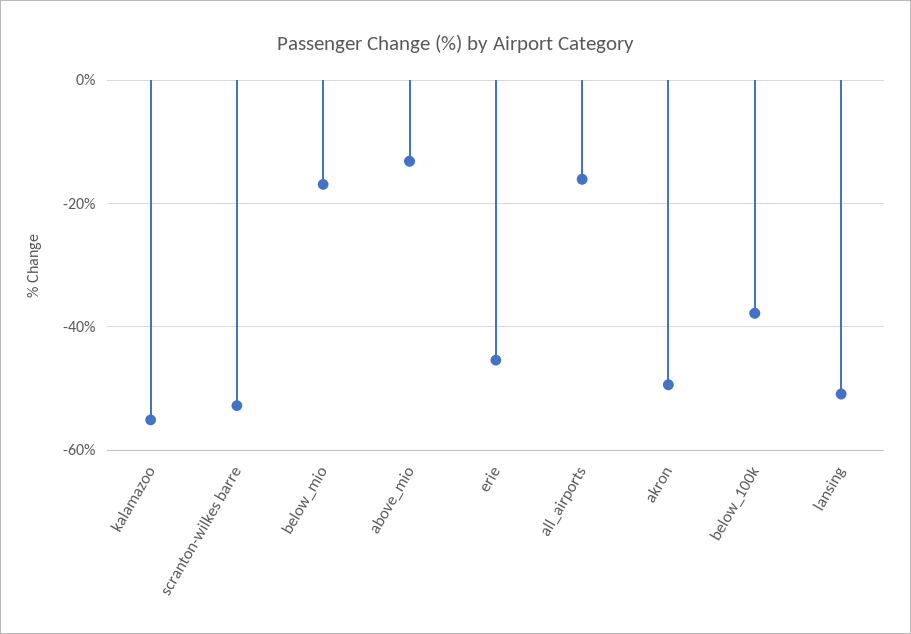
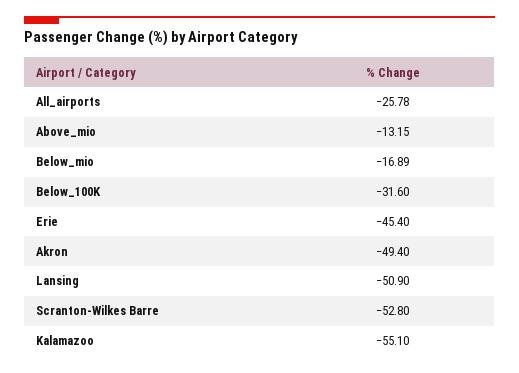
all_airports: -16 -> -25.78
below_100k: -38 -> -31.6

